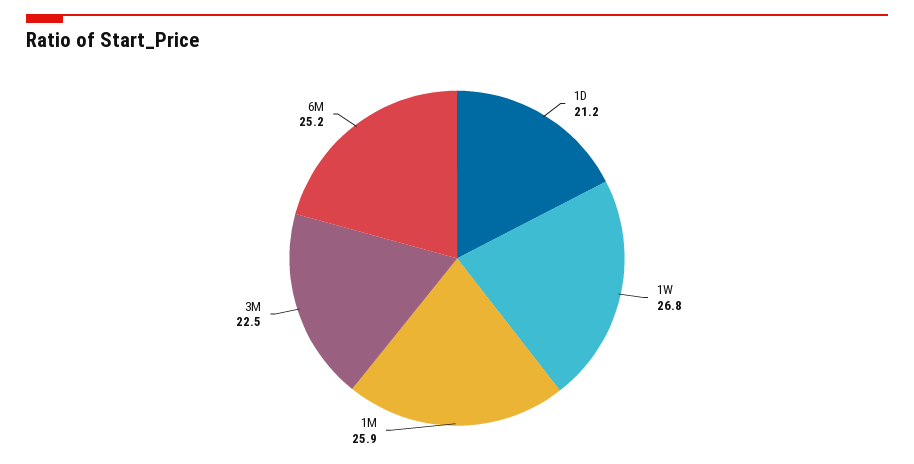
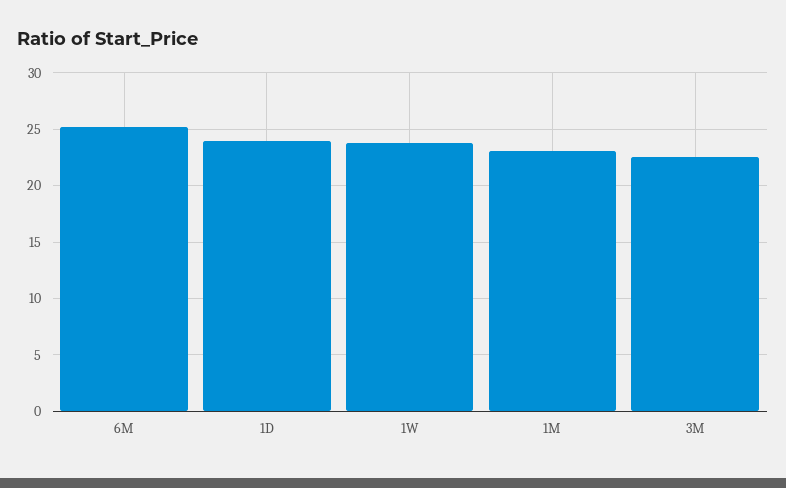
1D: 21.2 -> 24
1W: 26.8 -> 24
1M: 25.9 -> 23

